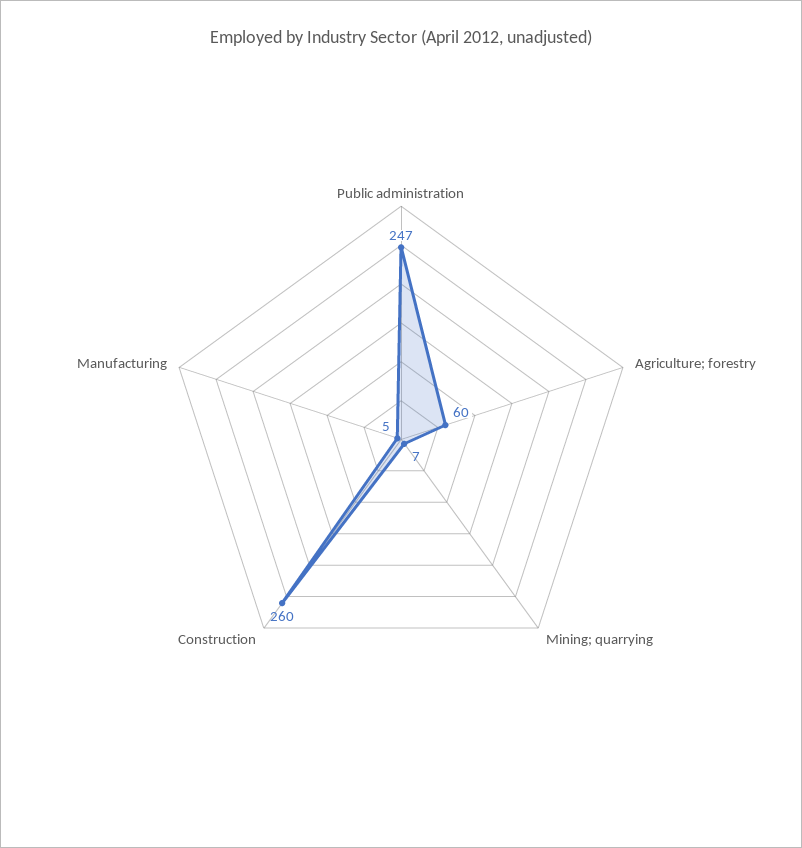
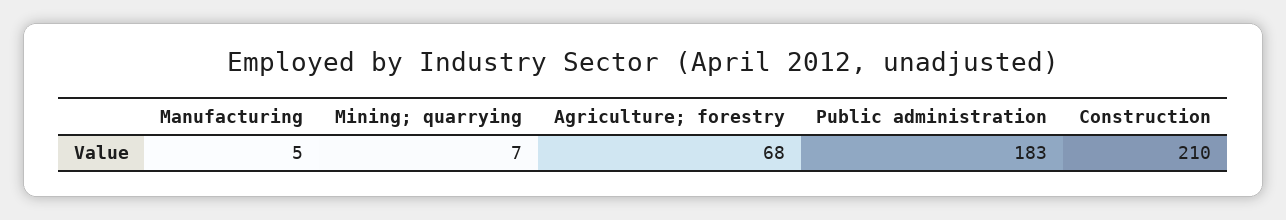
Public administration: 247 -> 183
Agriculture; forestry: 60 -> 68
Construction: 260 -> 210

